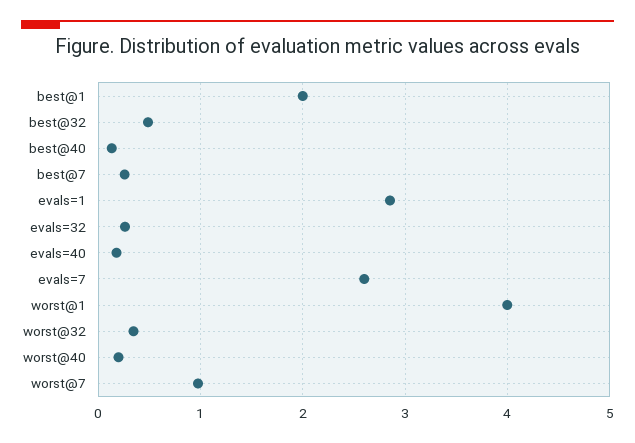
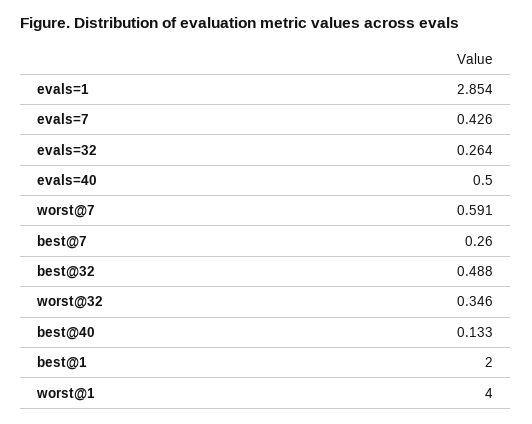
evals=40: 0.2 -> 0.5
evals=7: 2.6 -> 0.426
worst@40: 0.2 -> none
worst@7: 1 -> 0.591

